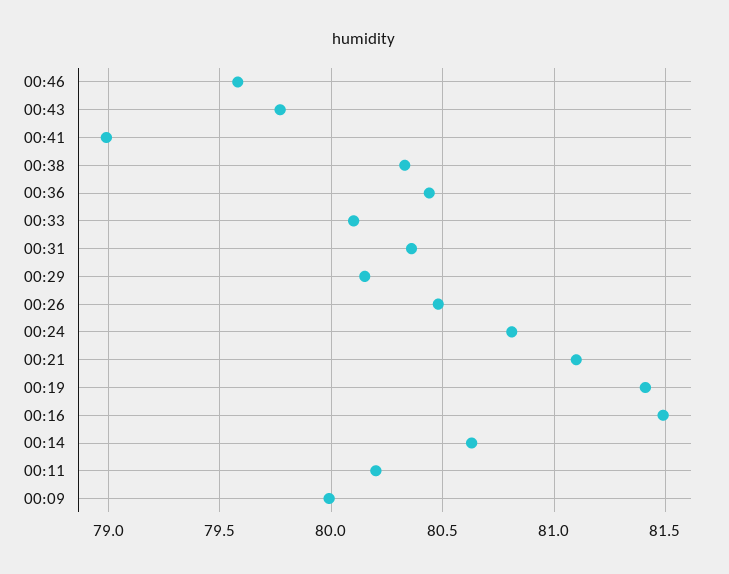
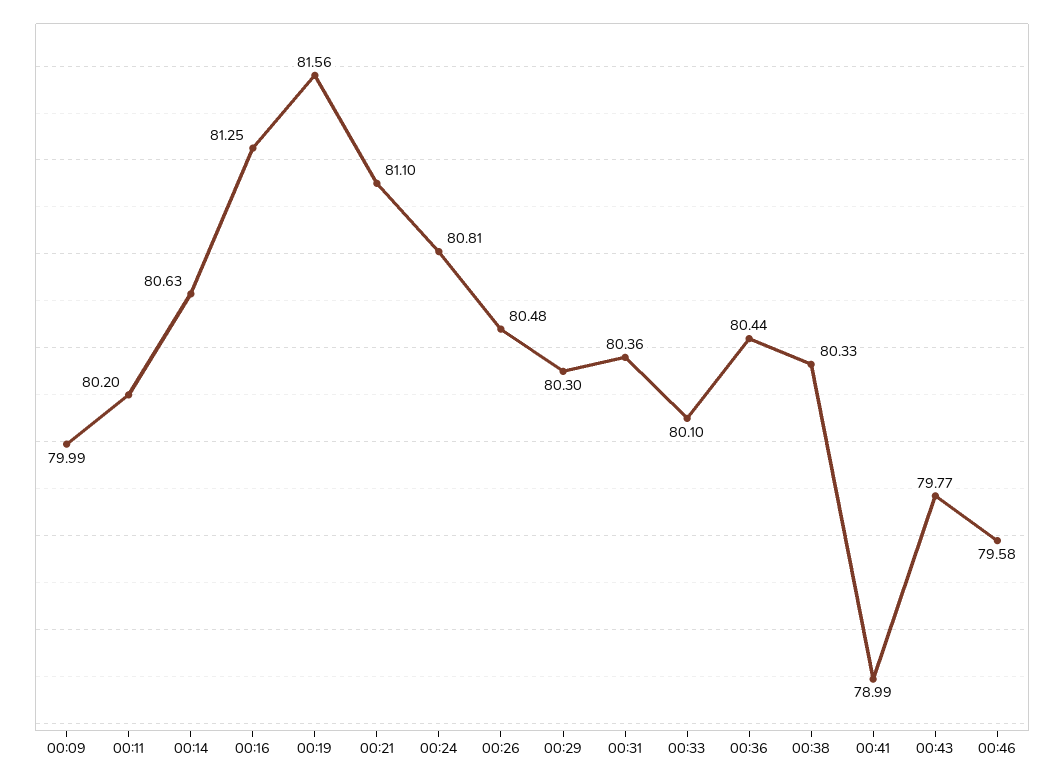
00:29: 80.15 -> 80.3
00:19: 81.4 -> 81.56
00:16: 81.5 -> 81.25

